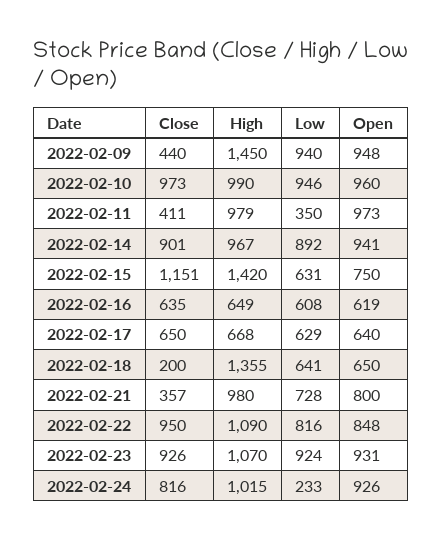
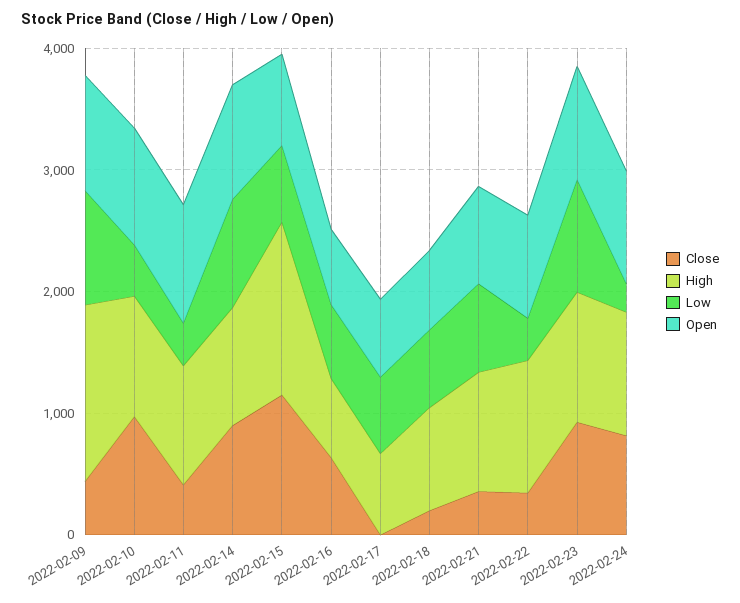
Low, 2022-02-10: 946 -> 400
Close, 2022-02-17: 650 -> 0
High, 2022-02-18: 1355 -> 800
Close, 2022-02-22: 950 -> 400
Low, 2022-02-22: 816 -> 400

